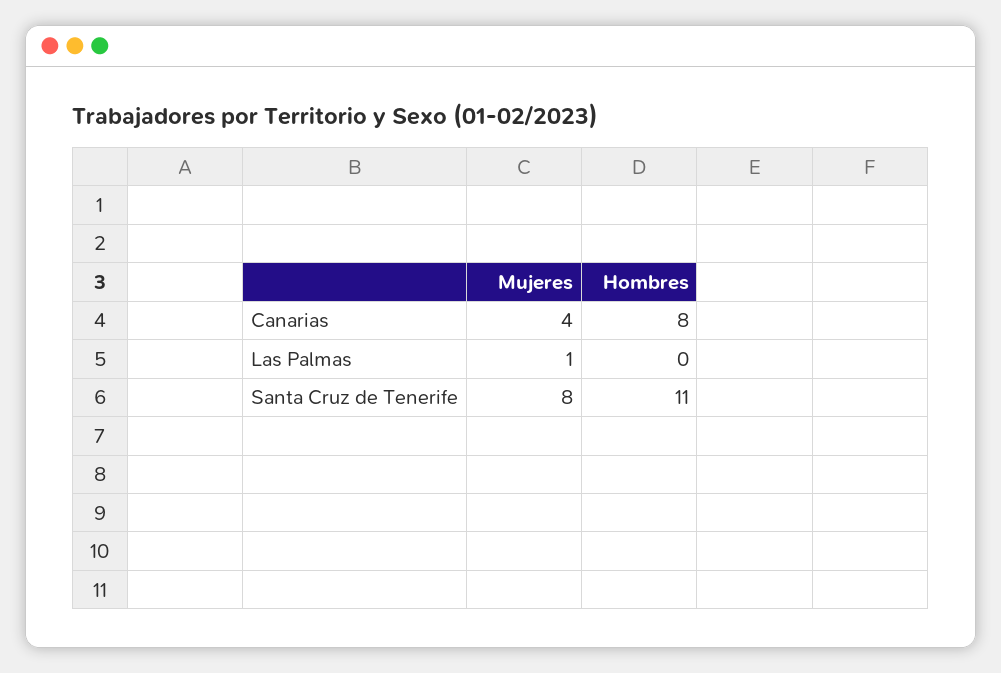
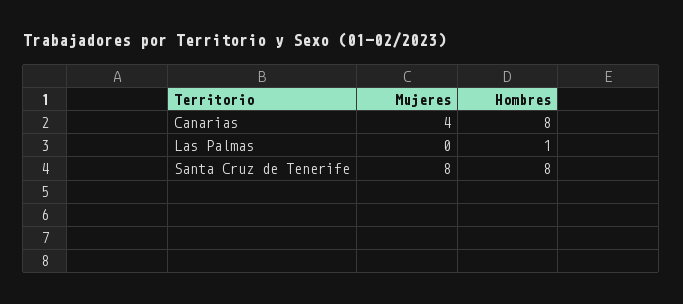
Mujeres, Las Palmas: 1 -> 0
Hombres, Las Palmas: 0 -> 1
Hombres, Santa Cruz de Tenerife: 11 -> 8

